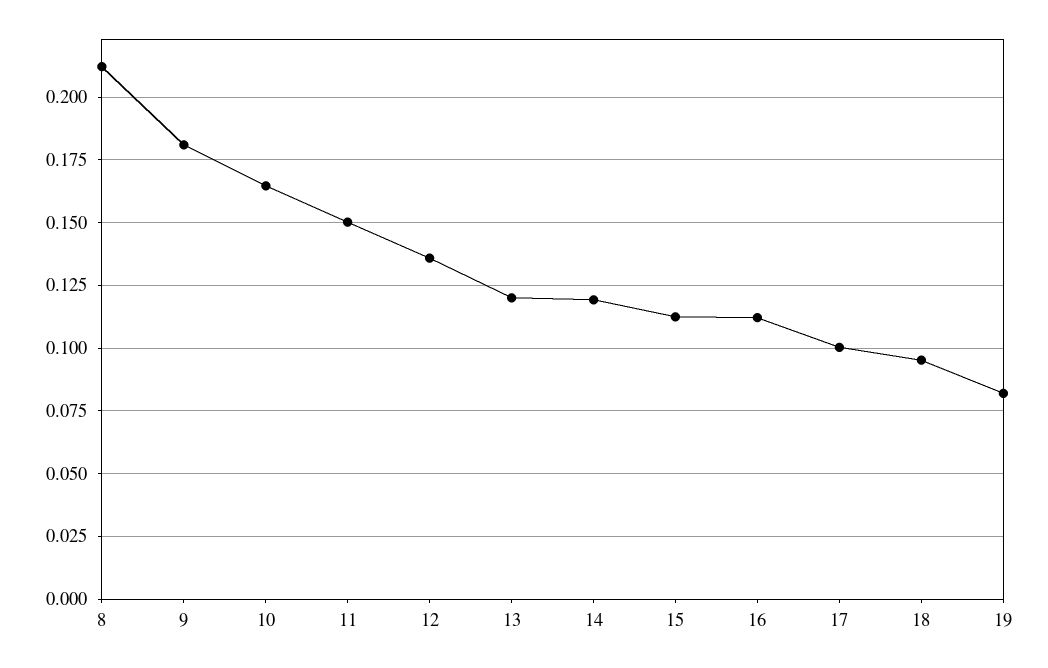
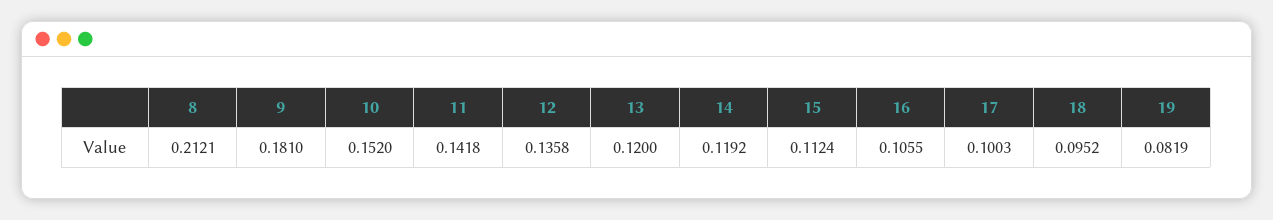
10: 0.165 -> 0.152
11: 0.15 -> 0.1418
16: 0.1125 -> 0.1055

